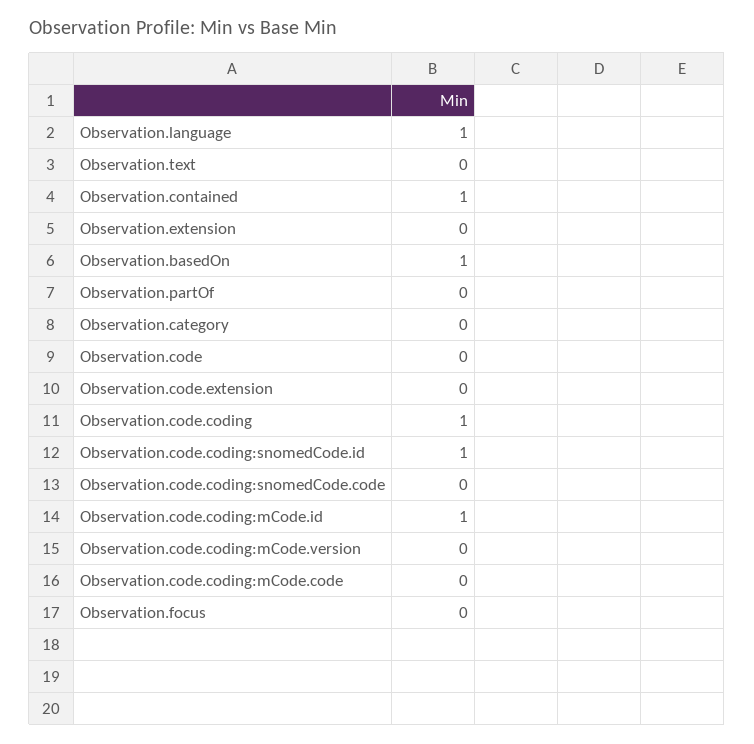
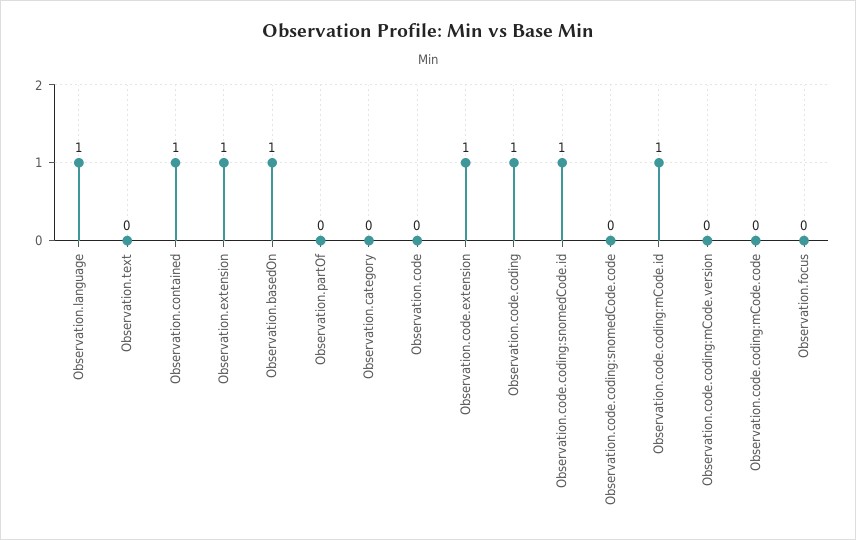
Observation.extension: 0 -> 1
Observation.code.extension: 0 -> 1

